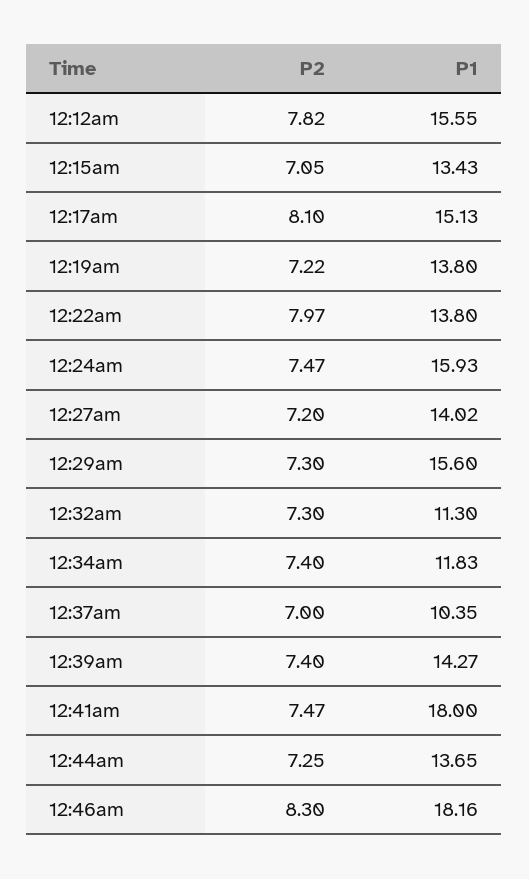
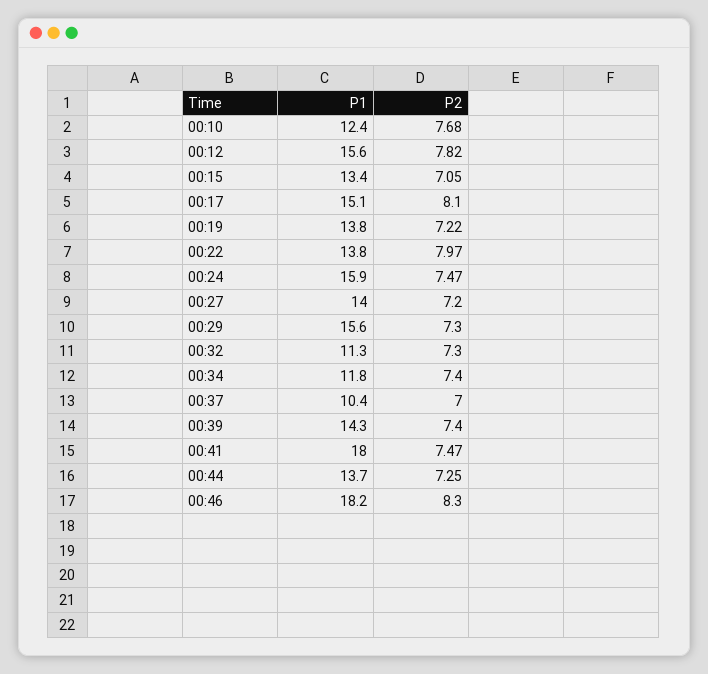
P1, 00:10: none -> 12.4
P2, 00:10: none -> 7.68

